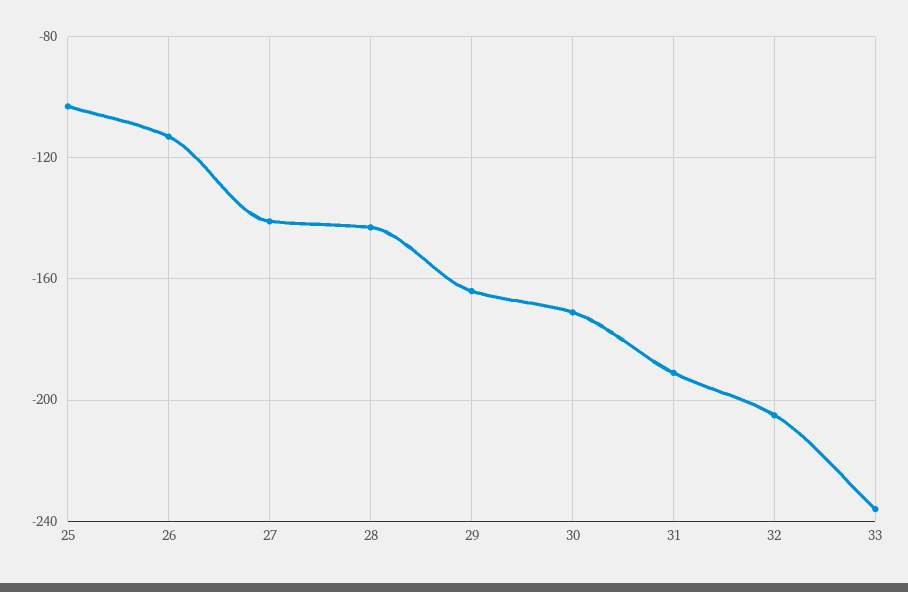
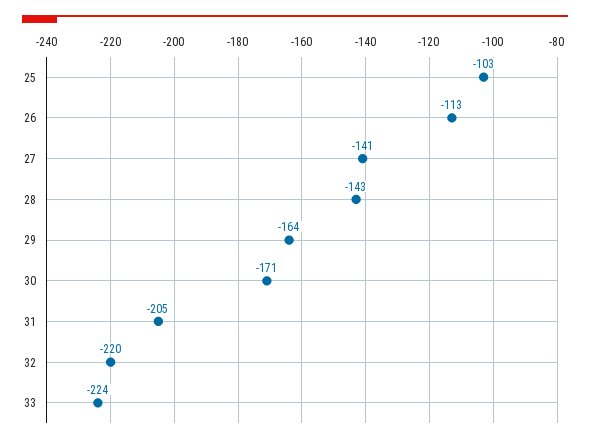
31: -190 -> -205
32: -205 -> -220
33: -235 -> -224

